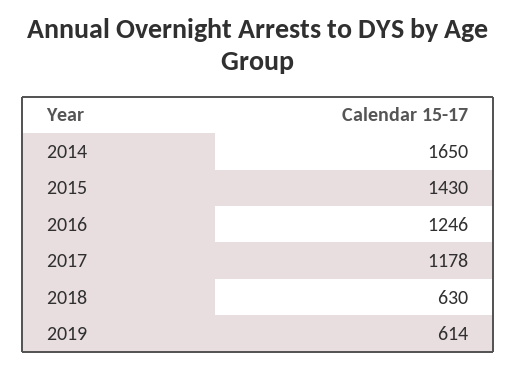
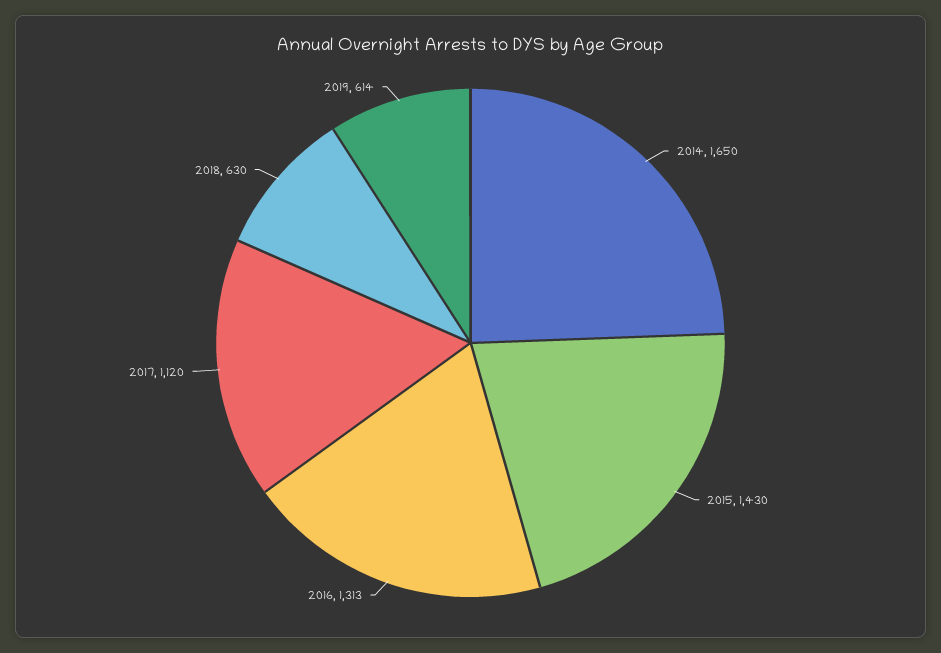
2016: 1246 -> 1313
2017: 1178 -> 1120

